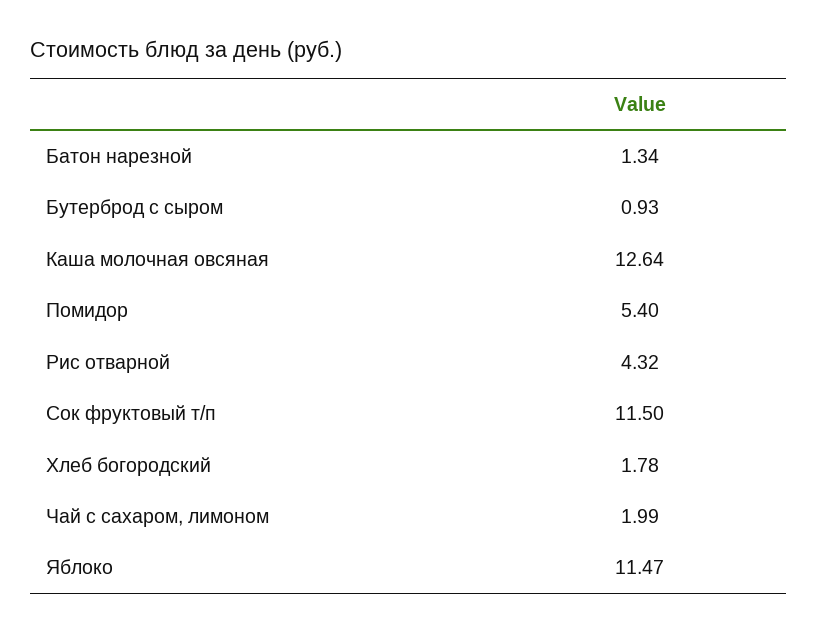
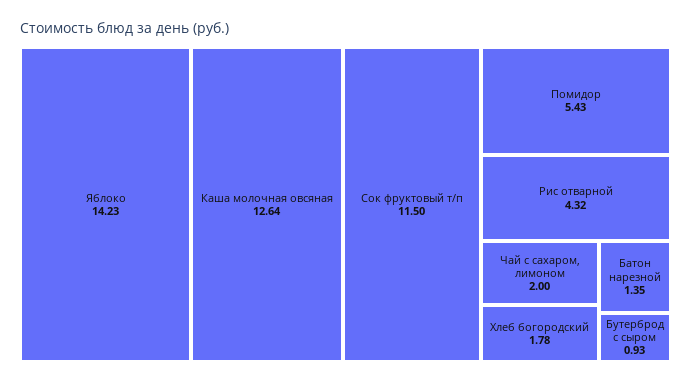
Батон нарезной: 1.34 -> 1.35
Помидор: 5.4 -> 5.43
Чай с сахаром, лимоном: 1.99 -> 2
Яблоко: 11.47 -> 14.23

